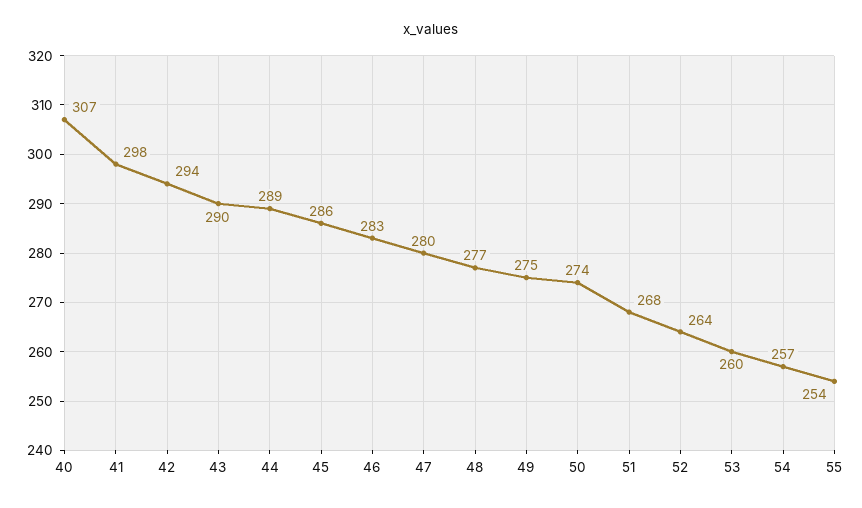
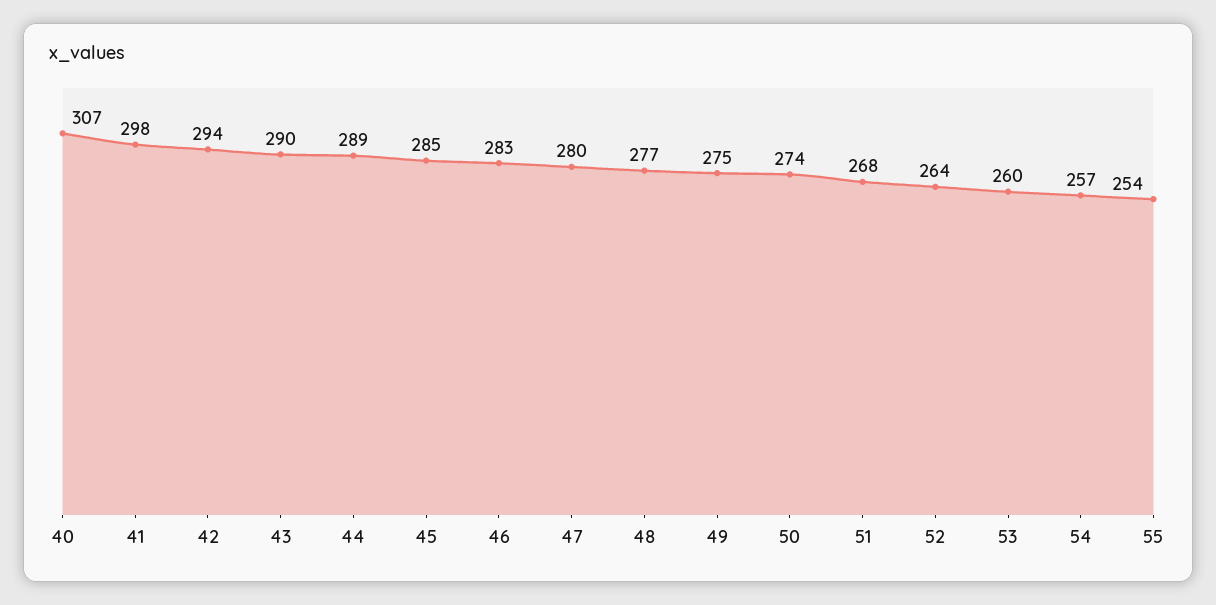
45: 286 -> 285

